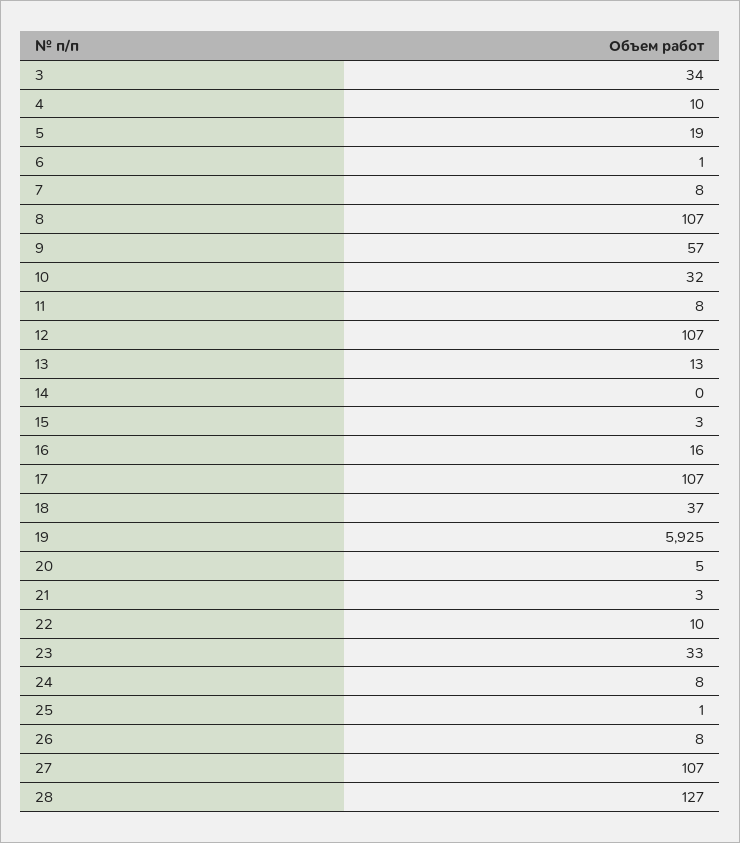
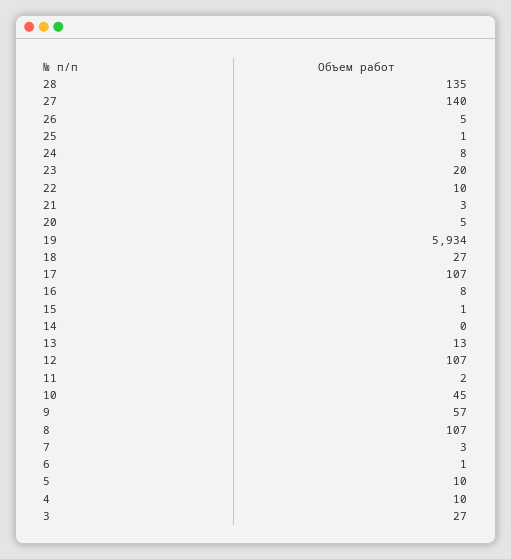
3: 34 -> 27
5: 19 -> 10
7: 8 -> 3
10: 32 -> 45
11: 8 -> 2
15: 3 -> 1
16: 16 -> 8
18: 37 -> 27
19: 5925 -> 5934
23: 33 -> 20
26: 8 -> 5
27: 107 -> 140
28: 127 -> 135

